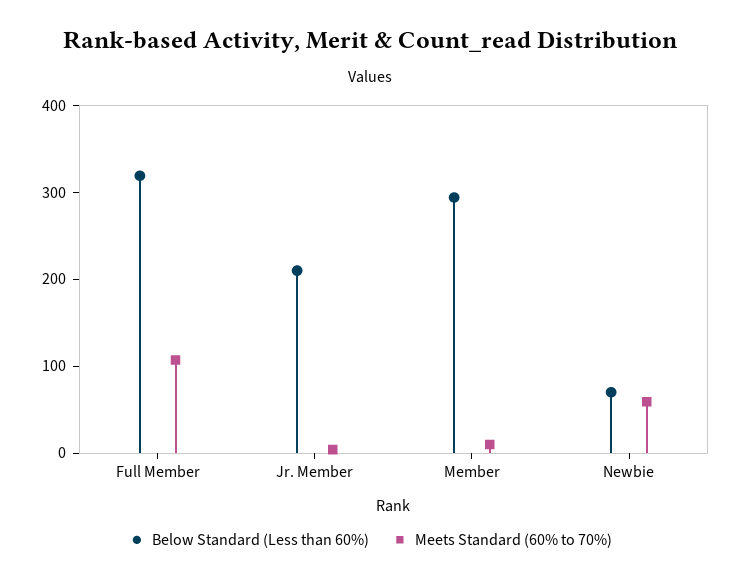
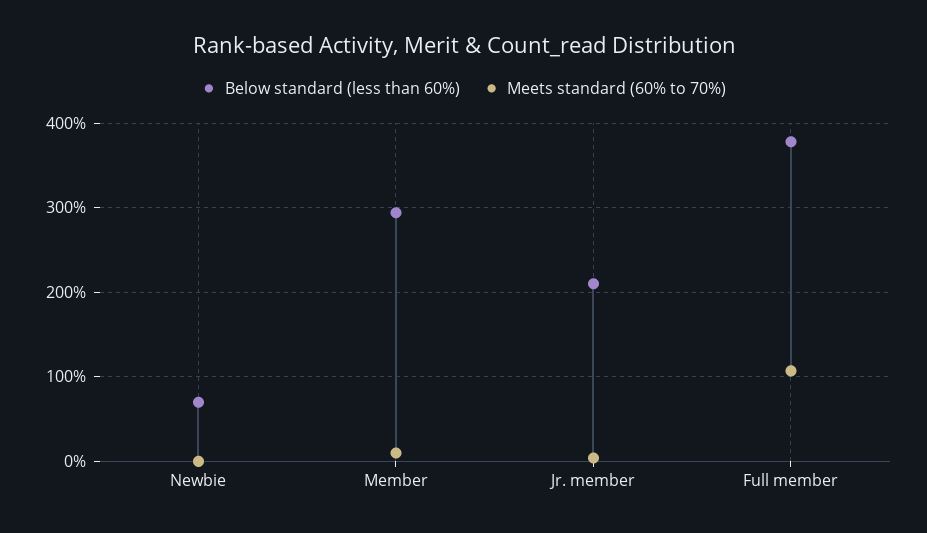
Below Standard (Less than 60%), Full Member: 320 -> 380
Meets Standard (60% to 70%), Newbie: 60 -> 0

